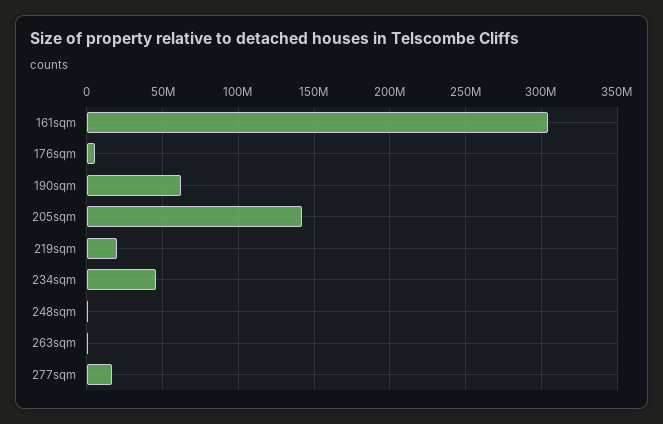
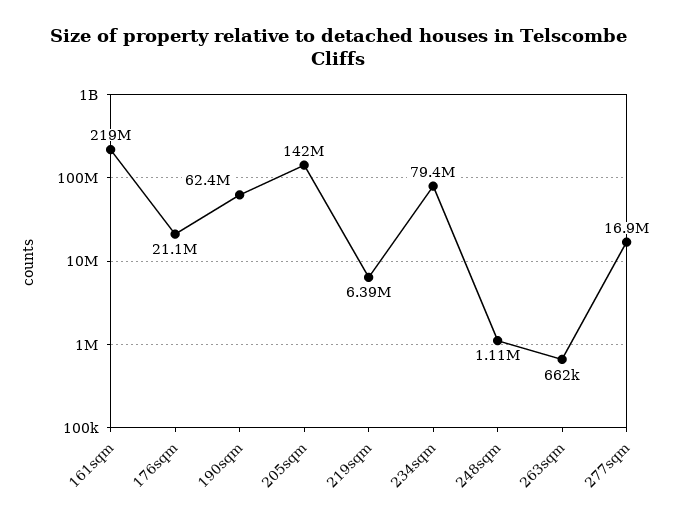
161sqm: 305000000 -> 219000000
176sqm: 5000000 -> 21100000
219sqm: 20000000 -> 6390000
234sqm: 45000000 -> 79400000

